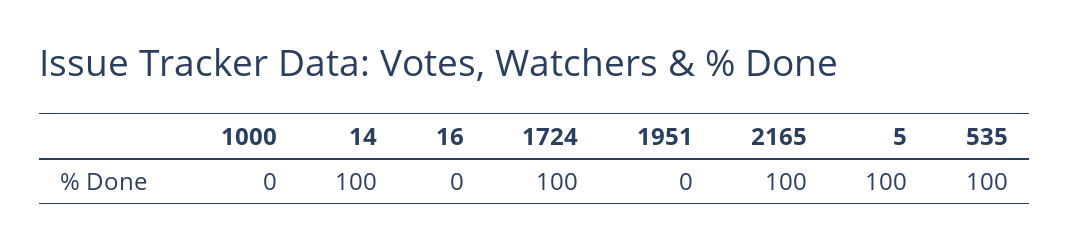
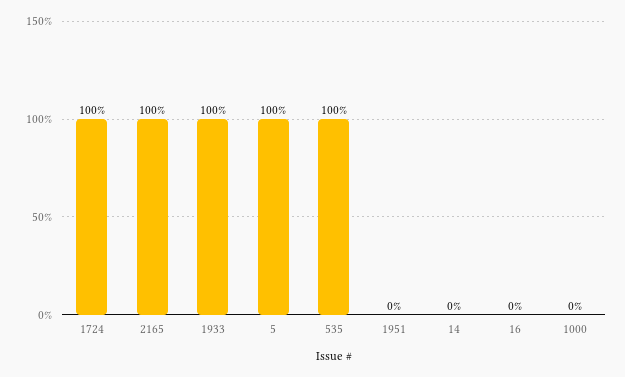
14: 100 -> 0
1933: none -> 100

